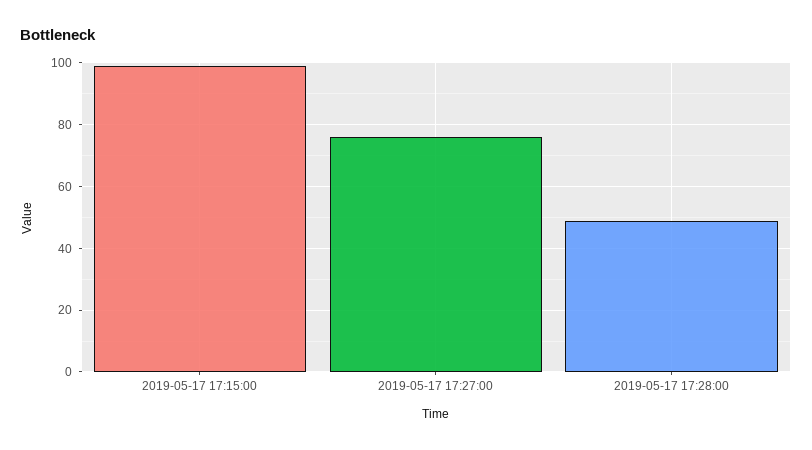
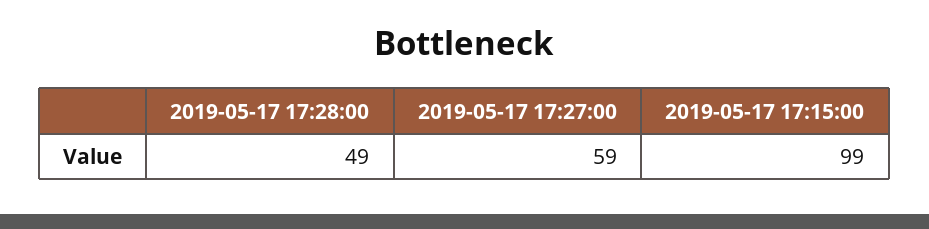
2019-05-17 17:27:00: 75 -> 59

